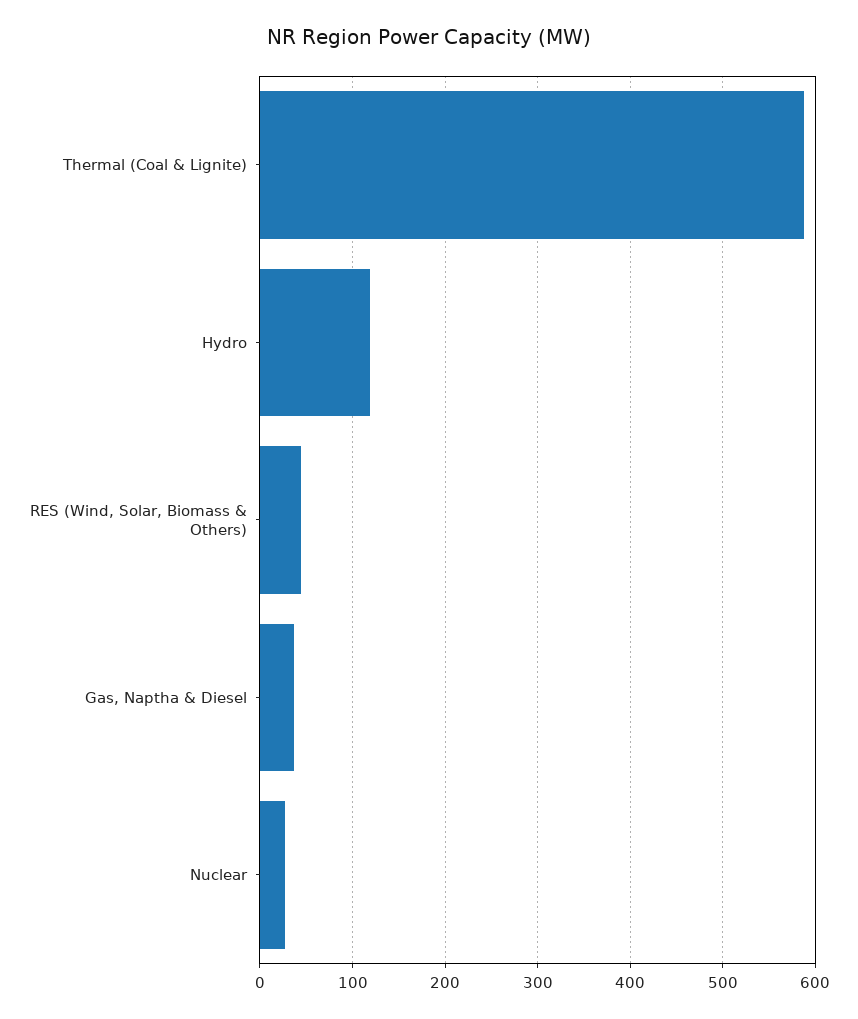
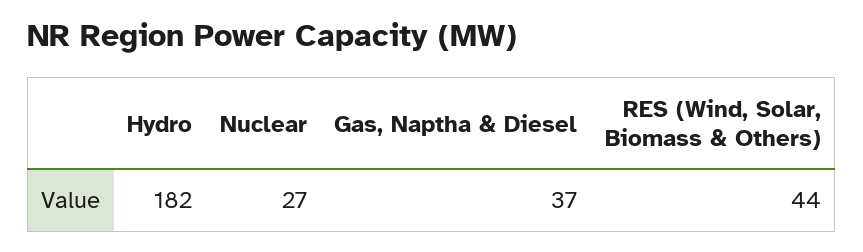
Thermal (Coal & Lignite): 590 -> none
Hydro: 120 -> 182

